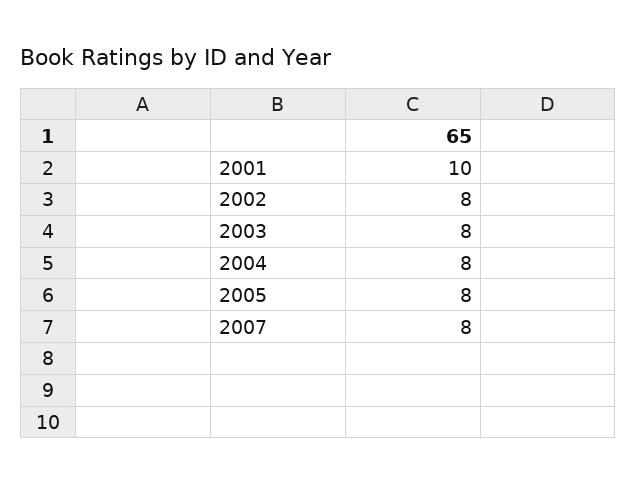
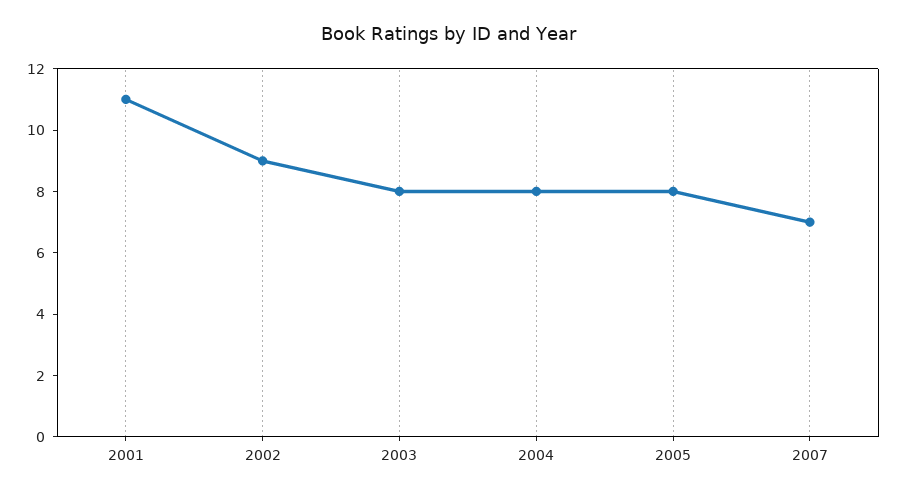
2001: 10 -> 11
2002: 8 -> 9
2007: 8 -> 7

